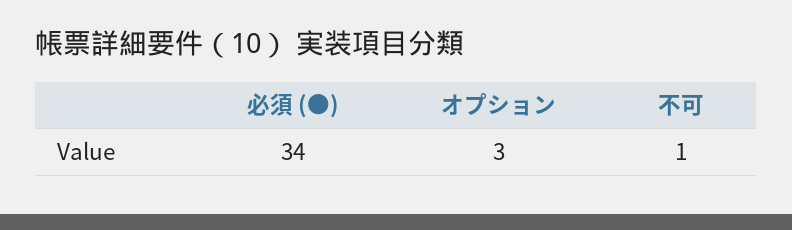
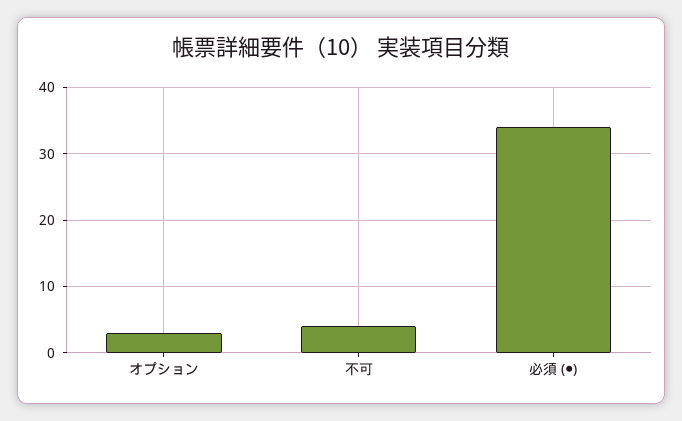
不可: 1 -> 4

